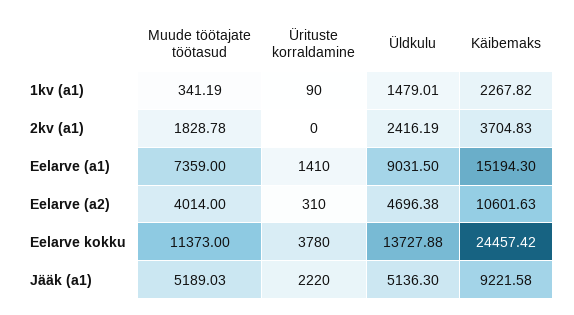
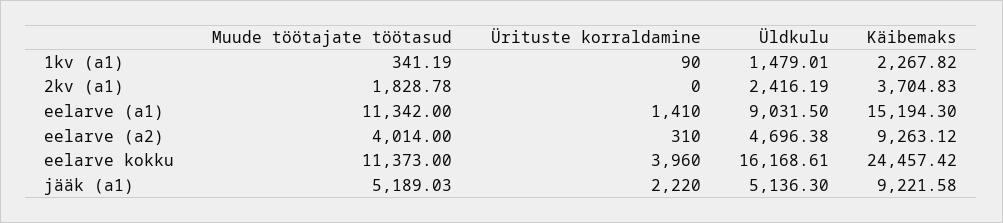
Muude töötajate töötasud, Eelarve (a1): 7359 -> 11342
Käibemaks, Eelarve (a2): 10601.63 -> 9263.12
Ürituste korraldamine, Eelarve kokku: 3780 -> 3960
Üldkulu, Eelarve kokku: 13727.88 -> 16168.61

